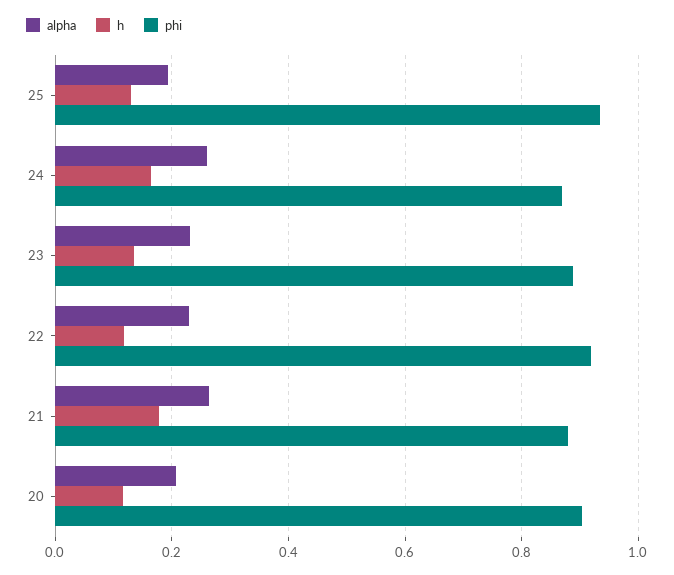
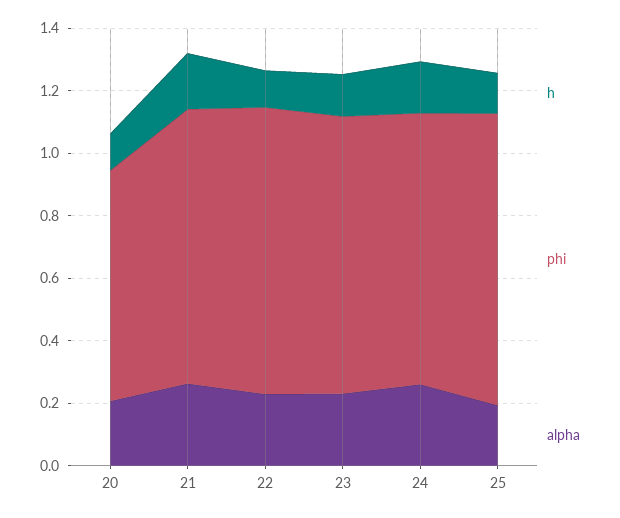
phi, 20: 0.9 -> 0.75

